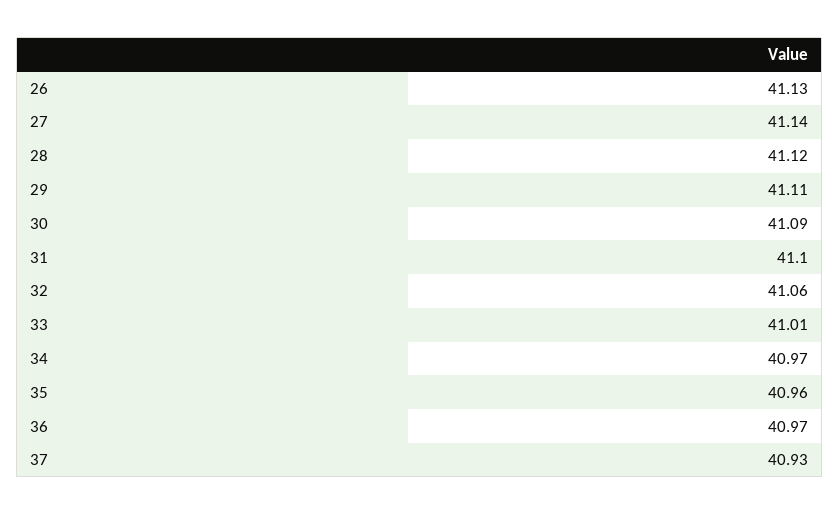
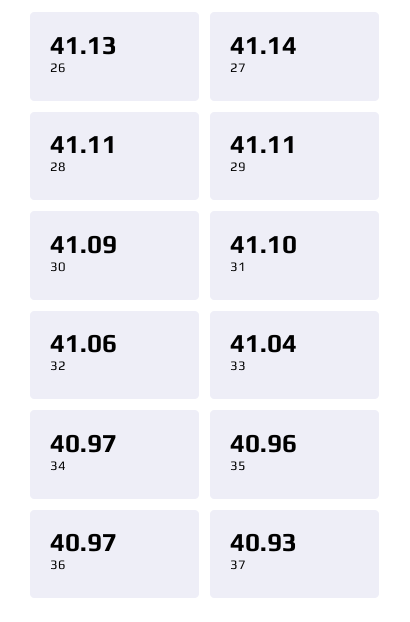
28: 41.12 -> 41.11
33: 41.01 -> 41.04

